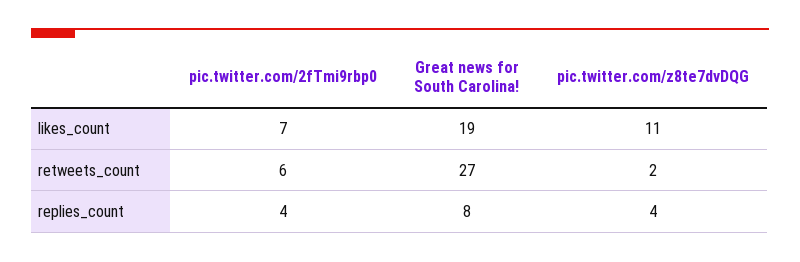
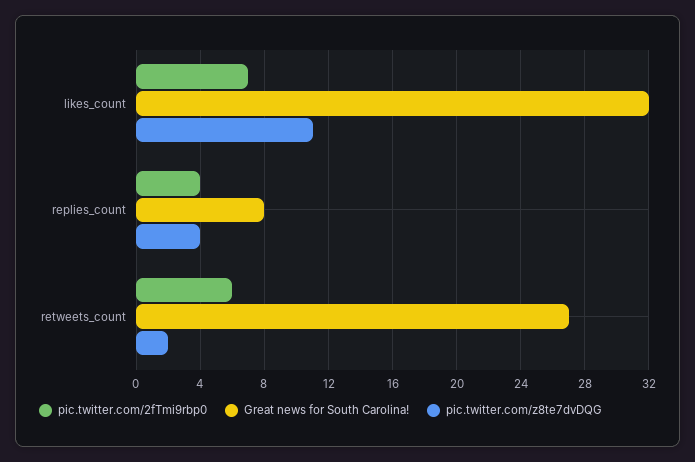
Great news for South Carolina!, likes_count: 19 -> 32

